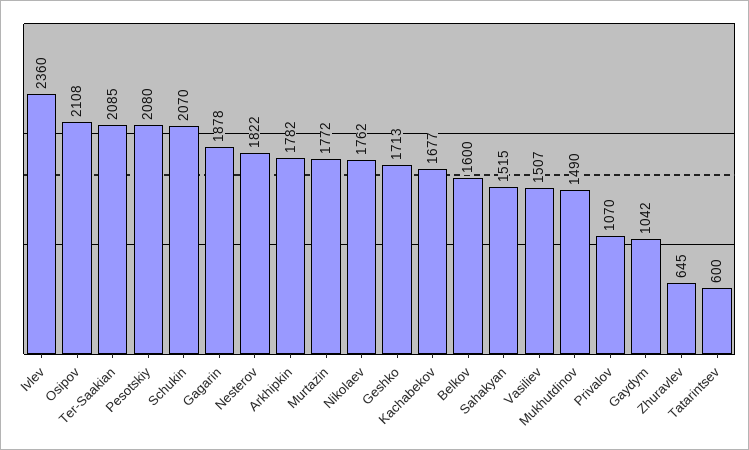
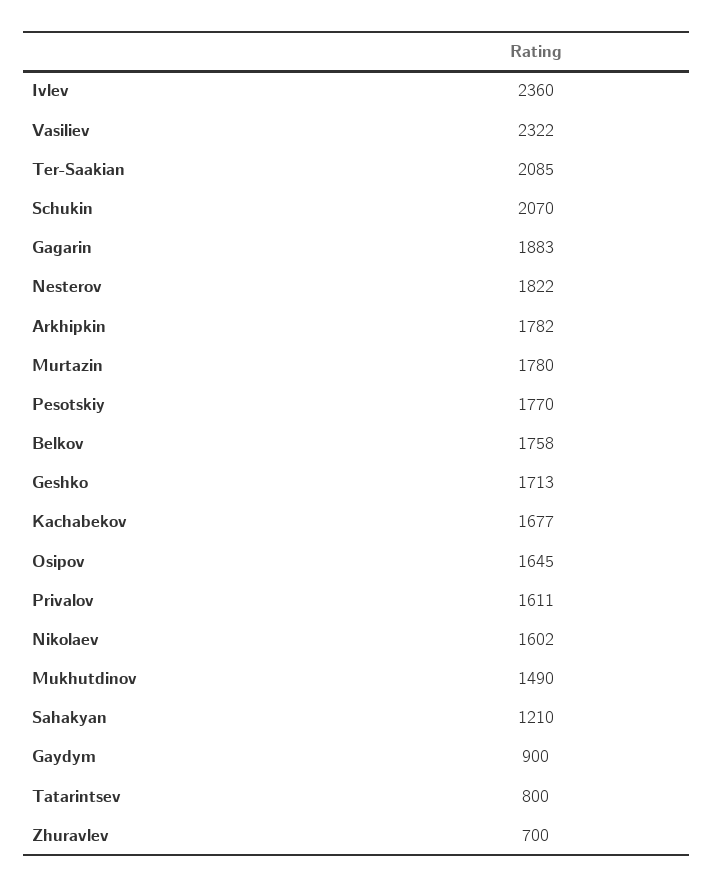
Osipov: 2108 -> 1645
Pesotskiy: 2080 -> 1770
Gagarin: 1878 -> 1883
Murtazin: 1772 -> 1780
Nikolaev: 1762 -> 1602
Belkov: 1600 -> 1758
Sahakyan: 1515 -> 1210
Vasiliev: 1507 -> 2322
Privalov: 1070 -> 1611
Gaydym: 1042 -> 900
Zhuravlev: 645 -> 700
Tatarintsev: 600 -> 800

